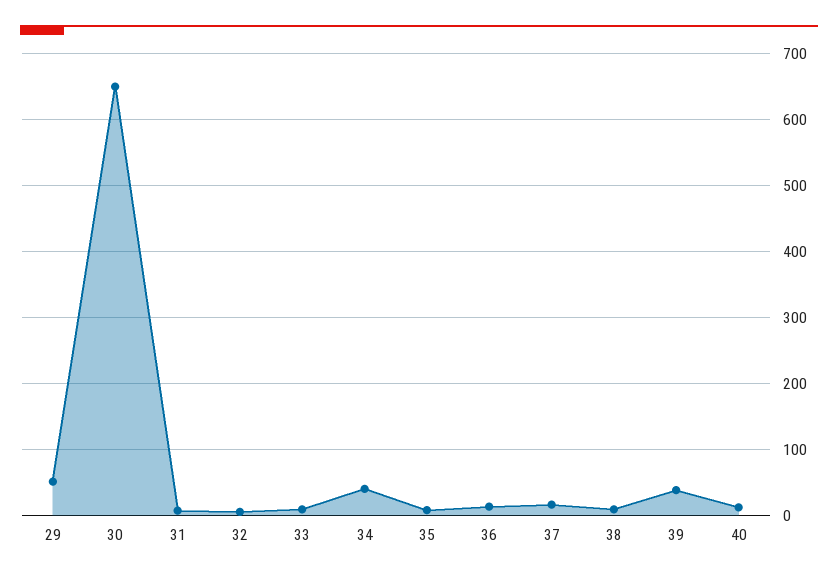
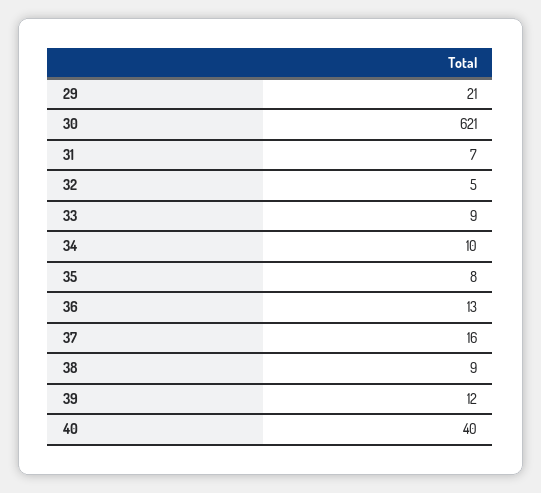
29: 50 -> 21
30: 650 -> 621
34: 40 -> 10
39: 40 -> 12
40: 10 -> 40

